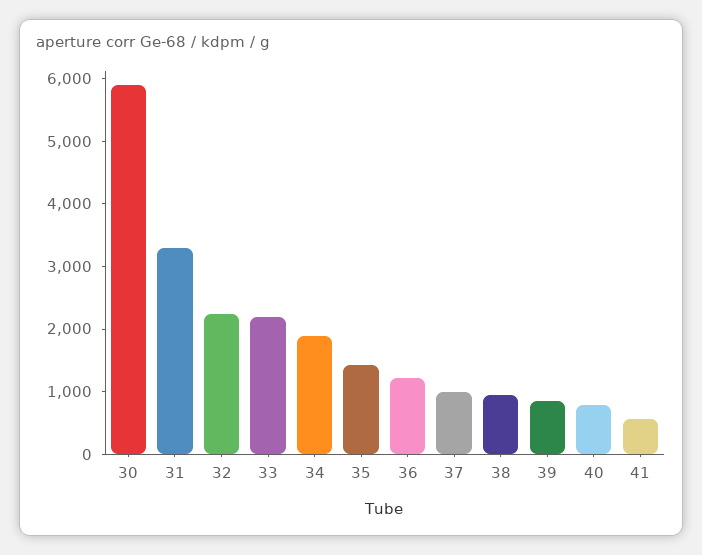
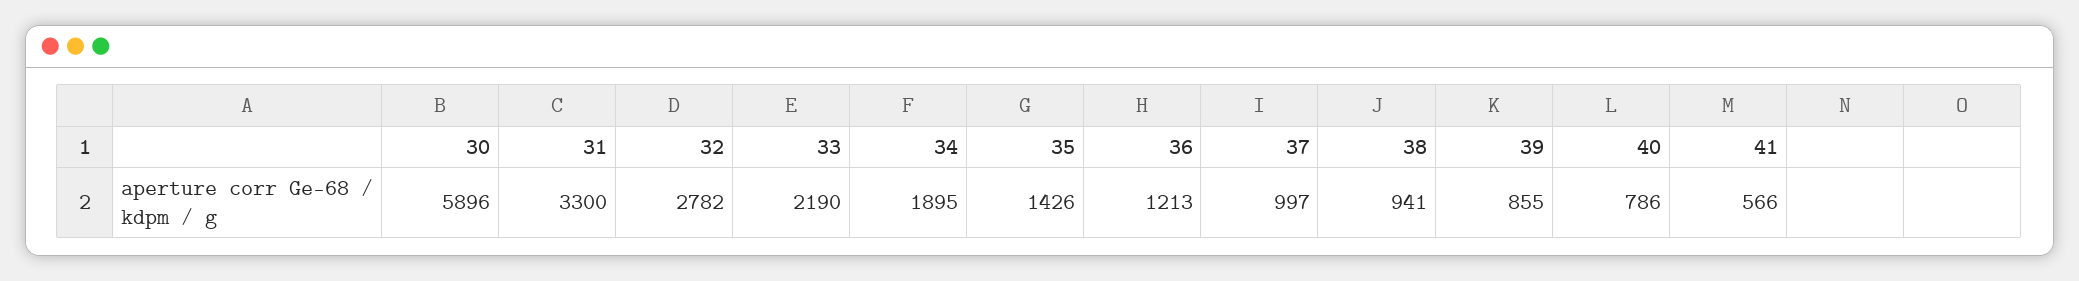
32: 2200 -> 2782

